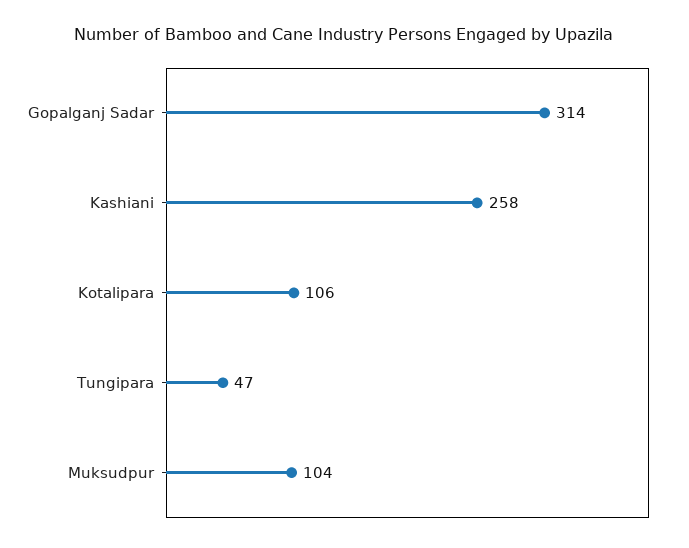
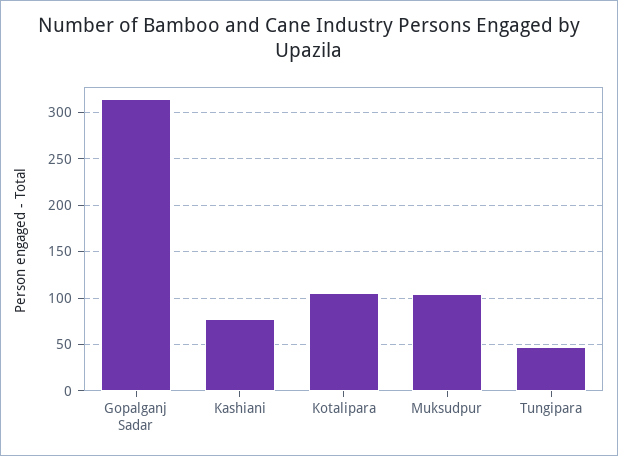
Kashiani: 258 -> 80

